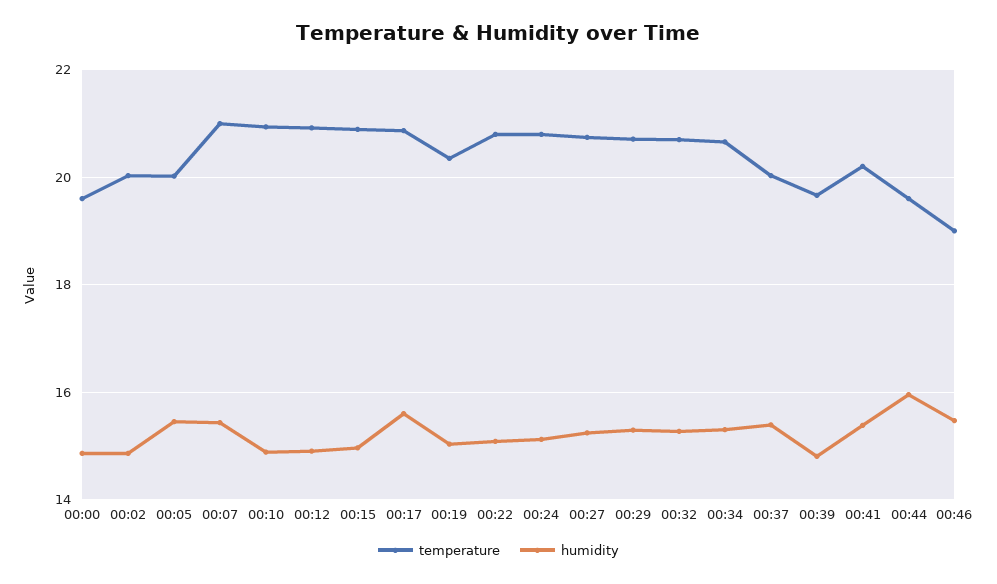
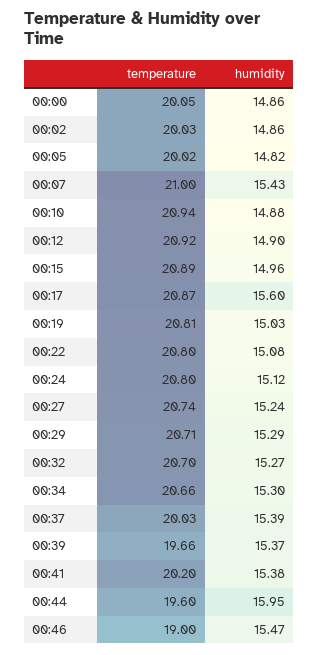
temperature, 00:00: 19.6 -> 20.05
humidity, 00:05: 15.4 -> 14.82
temperature, 00:19: 20.4 -> 20.81
humidity, 00:39: 14.8 -> 15.37

